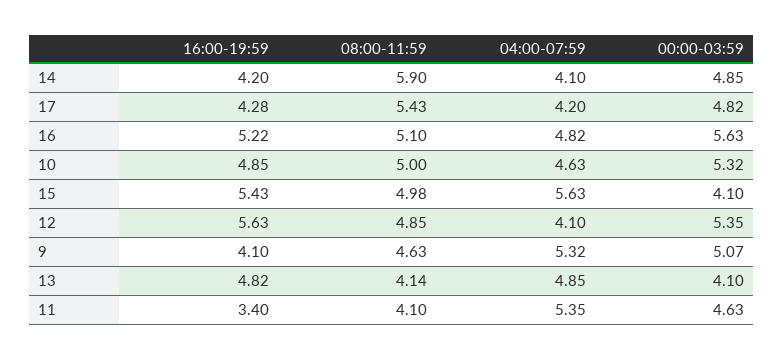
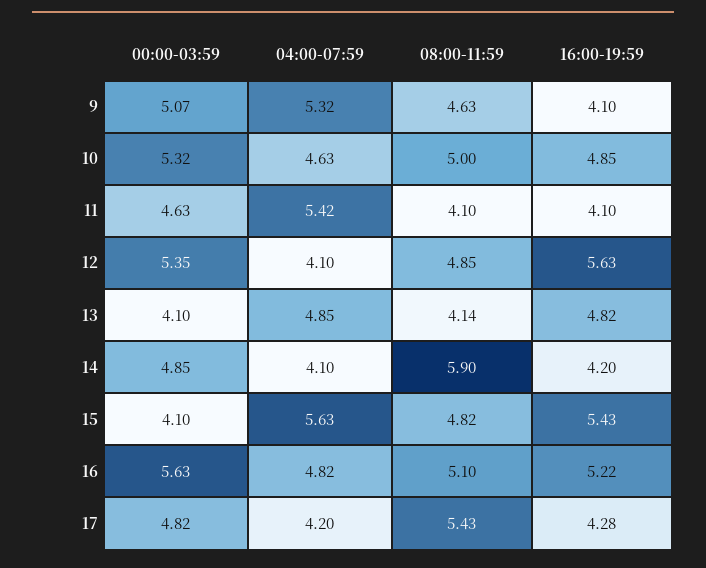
08:00-11:59, 15: 4.98 -> 4.82
16:00-19:59, 11: 3.4 -> 4.1
04:00-07:59, 11: 5.35 -> 5.42

